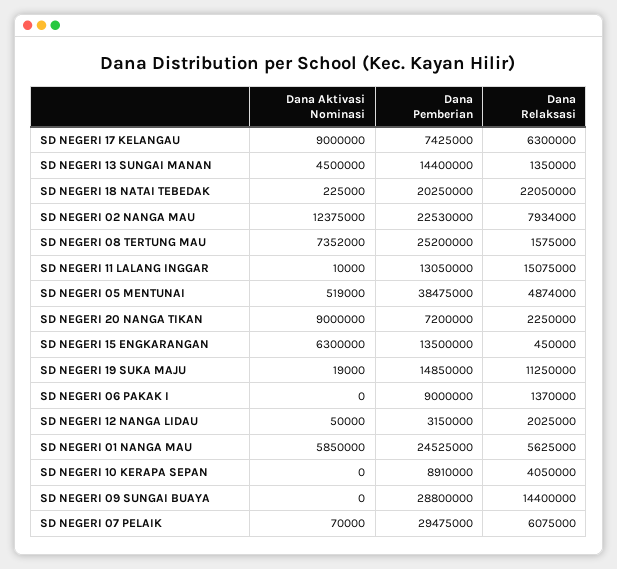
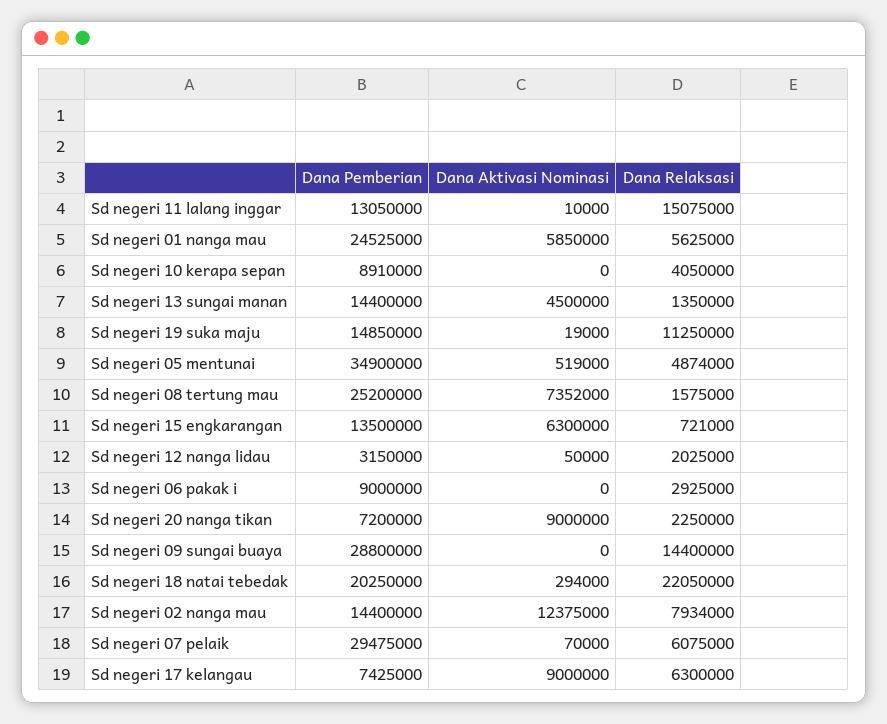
Dana Aktivasi Nominasi, SD NEGERI 18 NATAI TEBEDAK: 225000 -> 294000
Dana Pemberian, SD NEGERI 02 NANGA MAU: 22530000 -> 14400000
Dana Pemberian, SD NEGERI 05 MENTUNAI: 38475000 -> 34900000
Dana Relaksasi, SD NEGERI 15 ENGKARANGAN: 450000 -> 721000
Dana Relaksasi, SD NEGERI 06 PAKAK I: 1370000 -> 2925000

